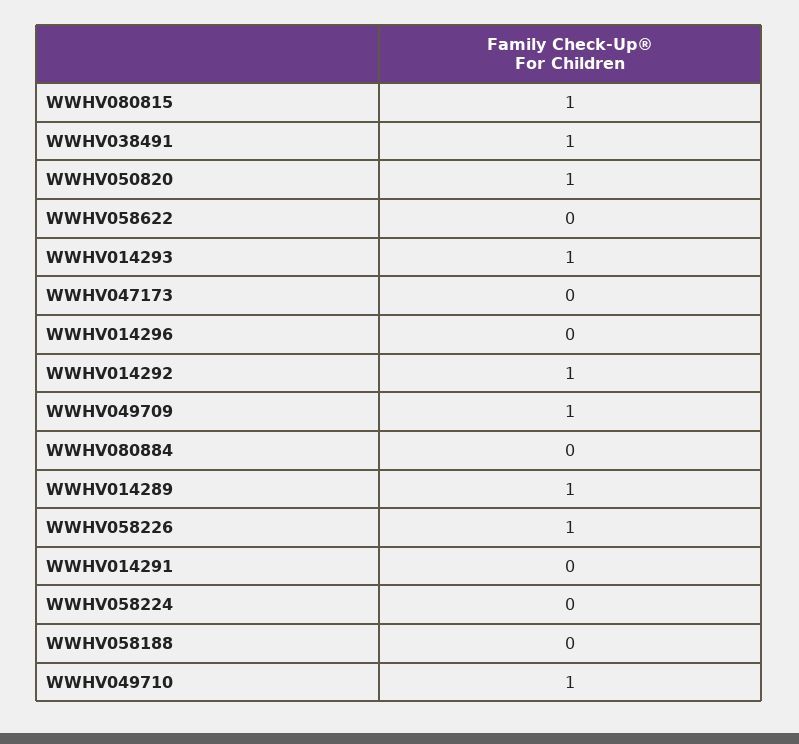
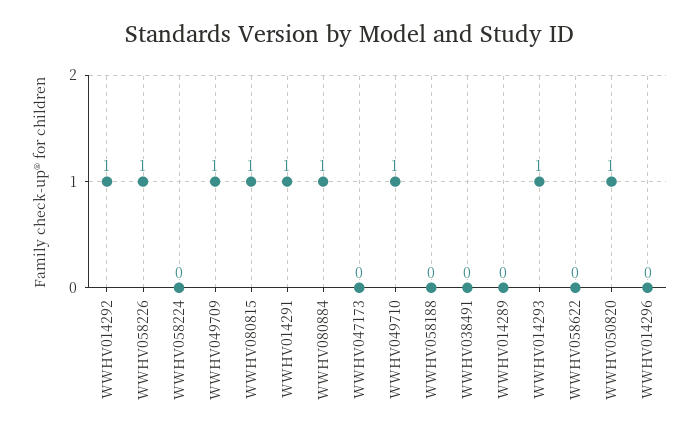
WWHV038491: 1 -> 0
WWHV080884: 0 -> 1
WWHV014289: 1 -> 0
WWHV014291: 0 -> 1

